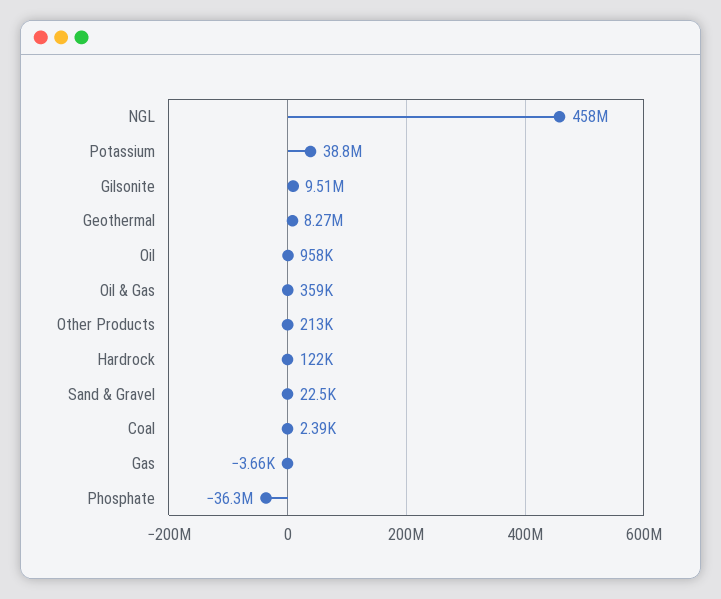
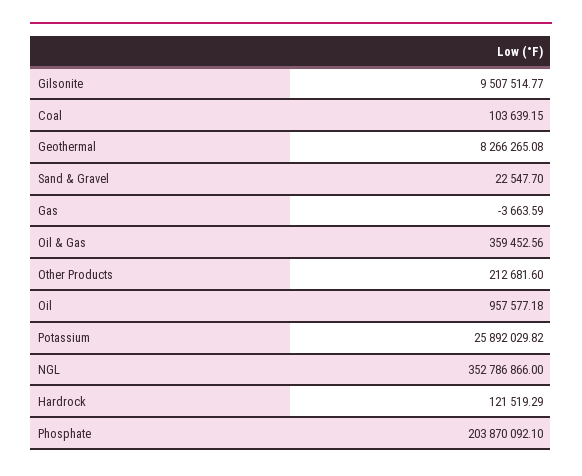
NGL: 458000000 -> 352786866
Potassium: 38800000 -> 25892029.82
Coal: 2390 -> 103639.15
Phosphate: -36300000 -> 203870092.1

